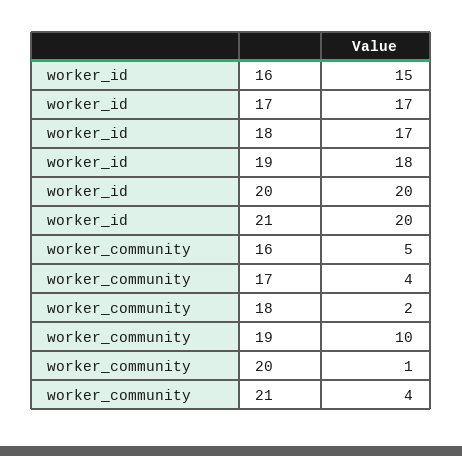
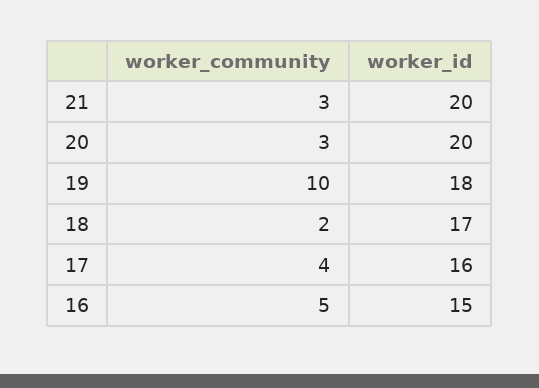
worker_id, 17: 17 -> 16
worker_community, 20: 1 -> 3
worker_community, 21: 4 -> 3

